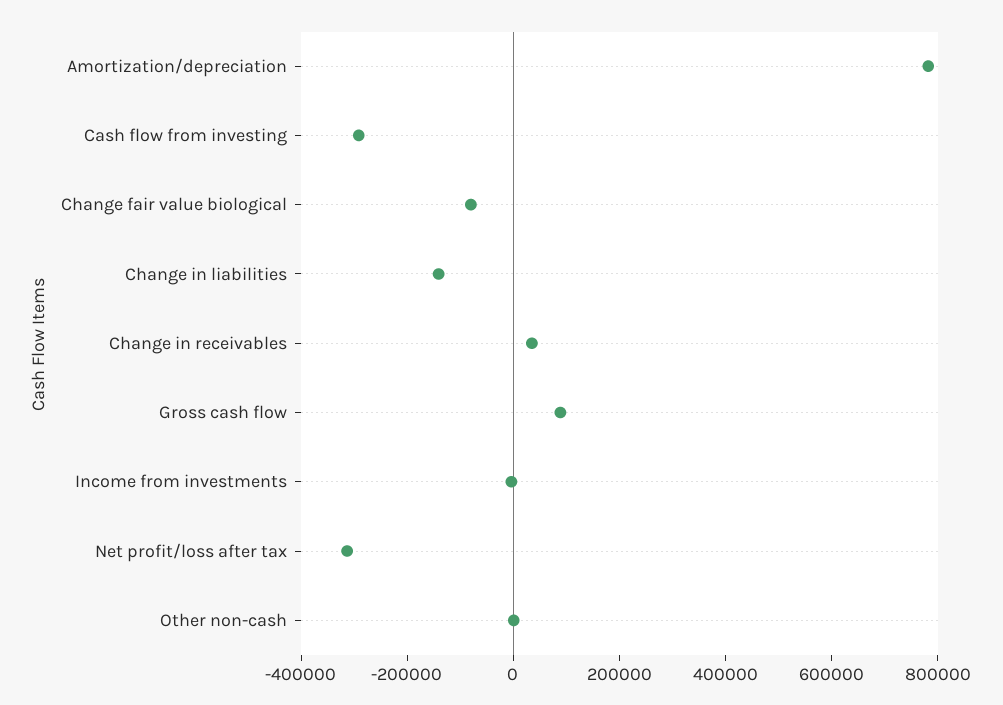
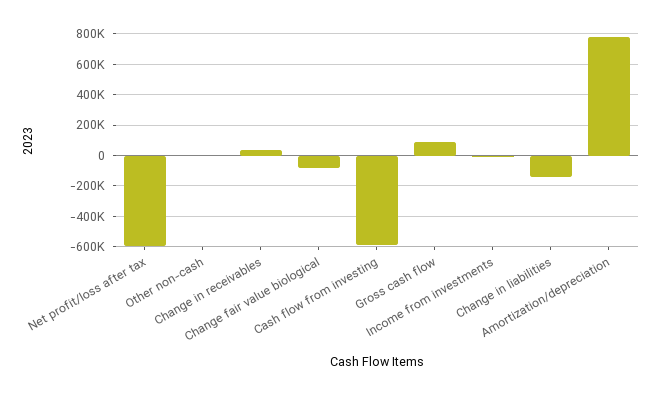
Cash flow from investing: -300000 -> -600000
Net profit/loss after tax: -300000 -> -600000

